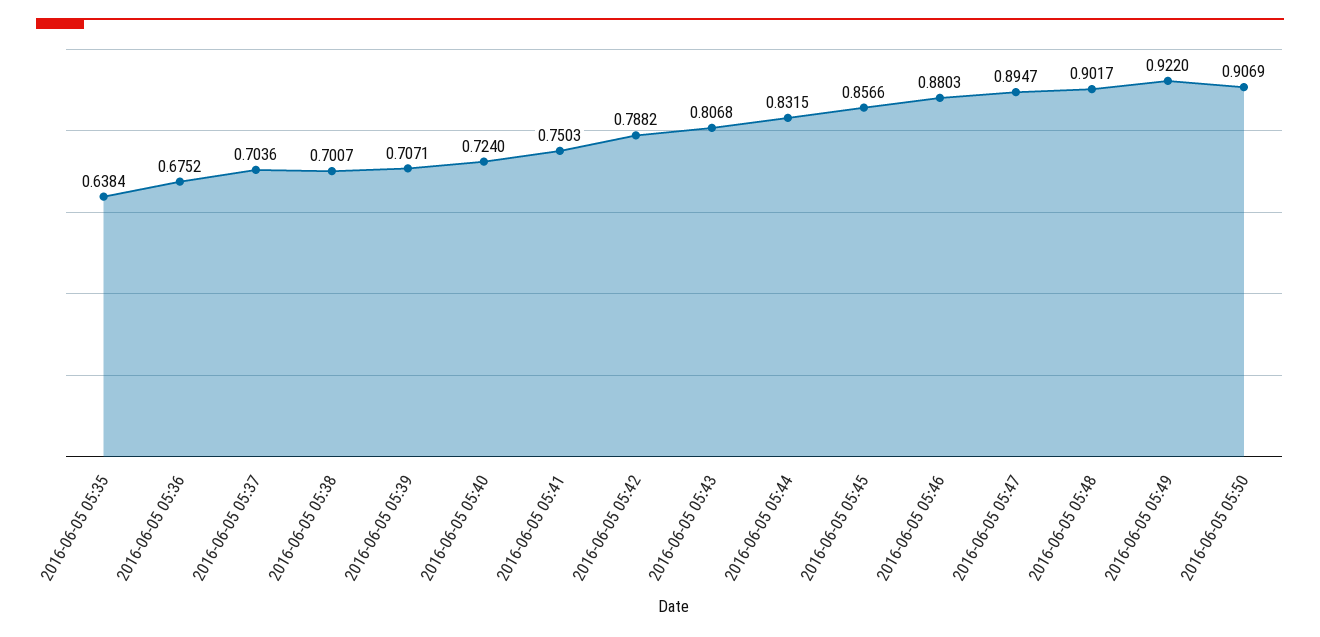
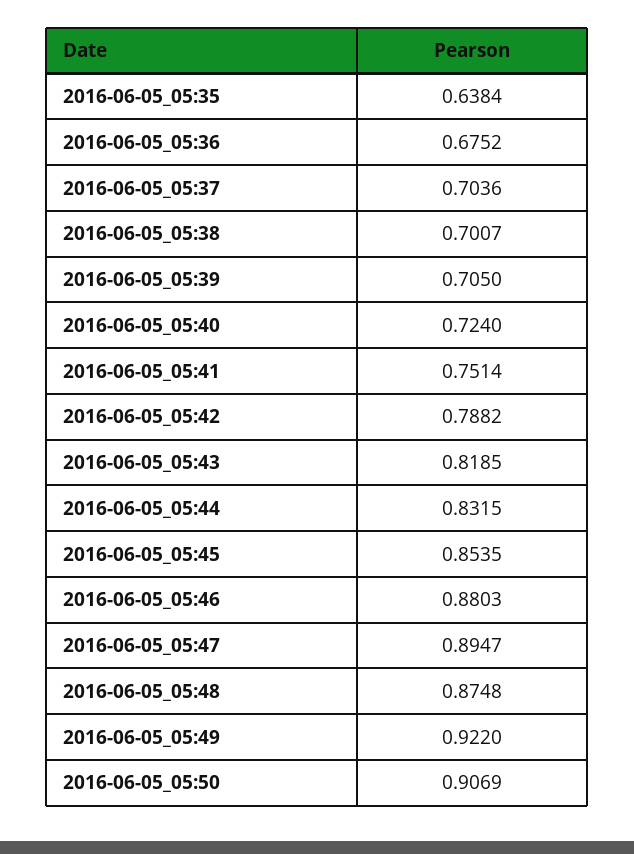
2016-06-05 05:39: 0.7071 -> 0.705
2016-06-05 05:41: 0.7503 -> 0.7514
2016-06-05 05:43: 0.8068 -> 0.8185
2016-06-05 05:45: 0.8566 -> 0.8535
2016-06-05 05:48: 0.9017 -> 0.8748

